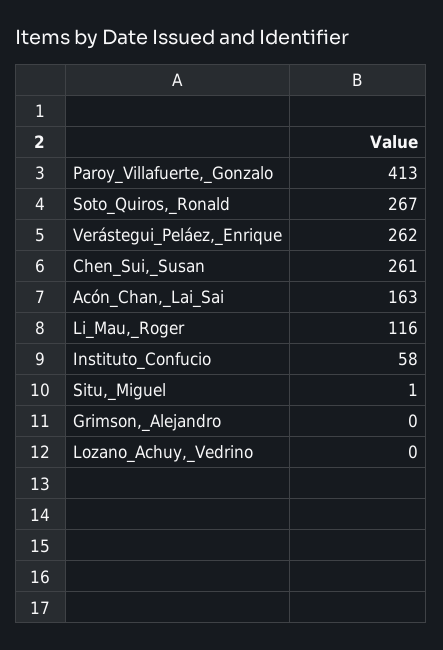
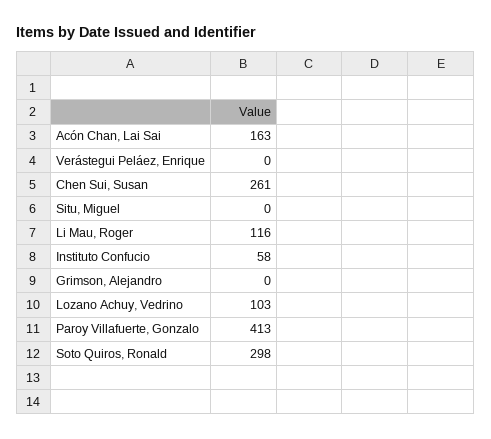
Soto_Quiros,_Ronald: 267 -> 298
Verástegui_Peláez,_Enrique: 262 -> 0
Situ,_Miguel: 1 -> 0
Lozano_Achuy,_Vedrino: 0 -> 103

